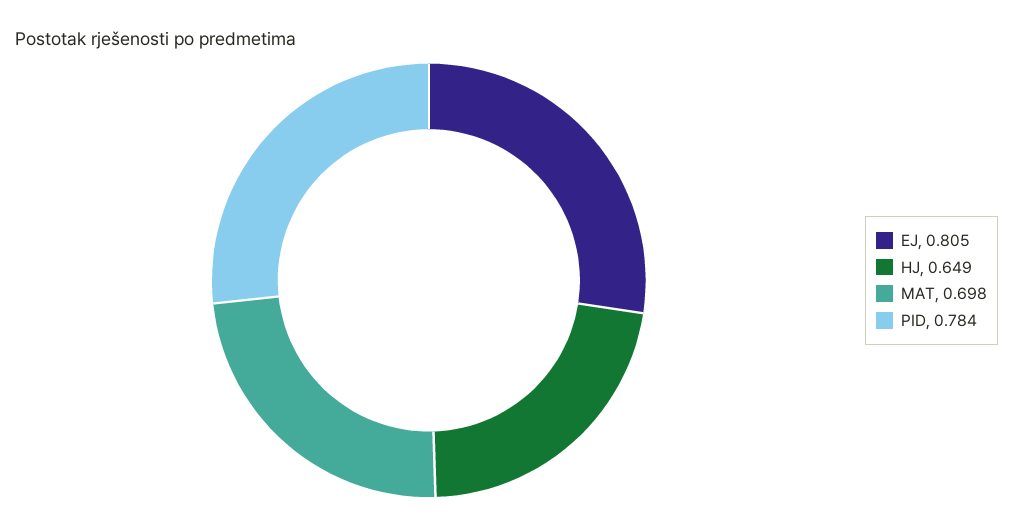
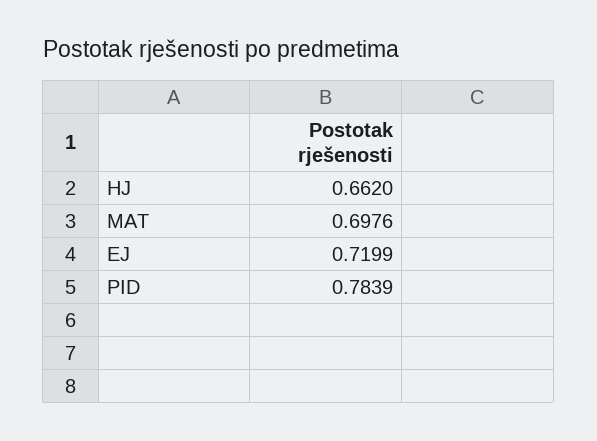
EJ: 0.805 -> 0.7199
HJ: 0.649 -> 0.662

